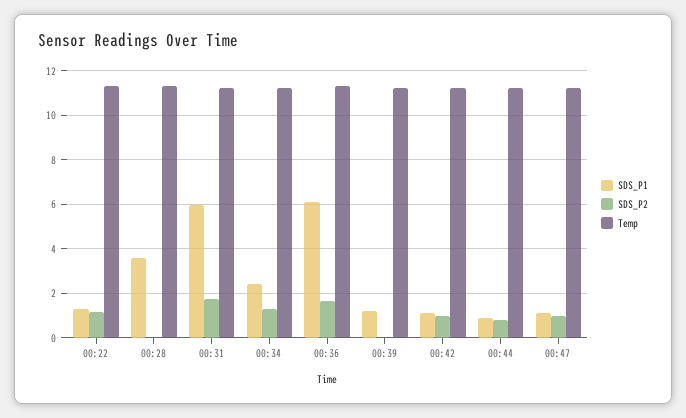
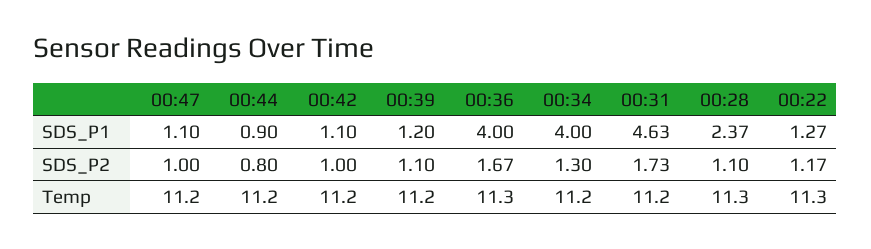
SDS_P1, 00:28: 3.5 -> 2.37
SDS_P2, 00:28: 0 -> 1.1
SDS_P1, 00:31: 6 -> 4.63
SDS_P1, 00:34: 2.5 -> 4
SDS_P1, 00:36: 6 -> 4
SDS_P2, 00:39: 0 -> 1.1

